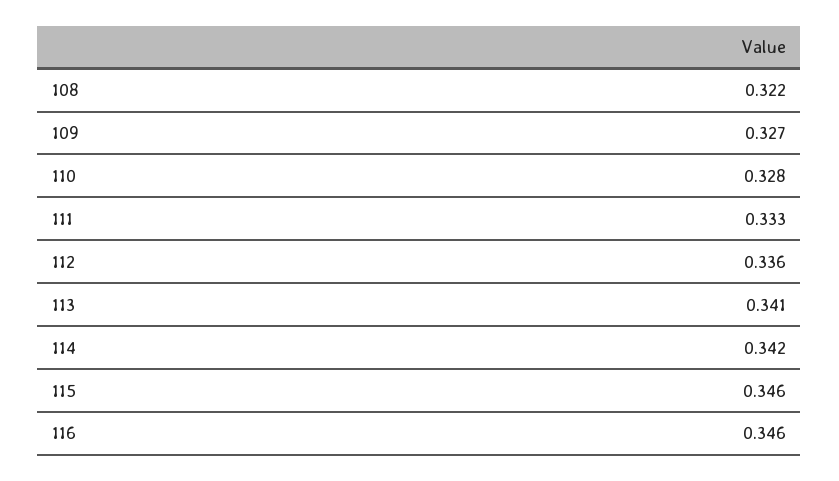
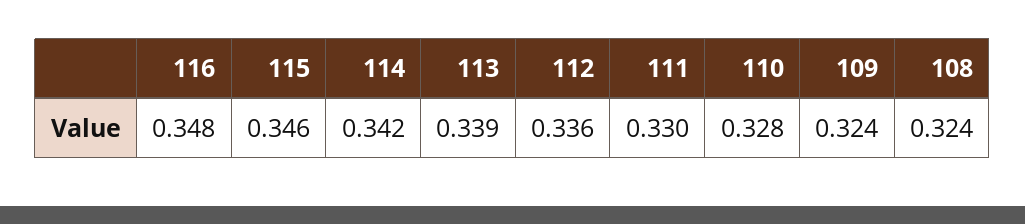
108: 0.322 -> 0.324
109: 0.327 -> 0.324
111: 0.333 -> 0.33
113: 0.341 -> 0.339
116: 0.346 -> 0.348

